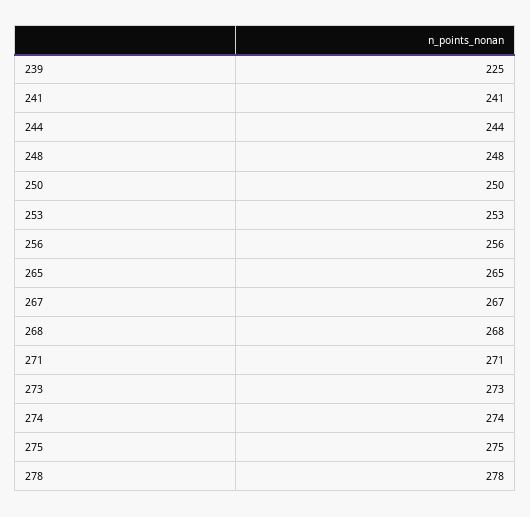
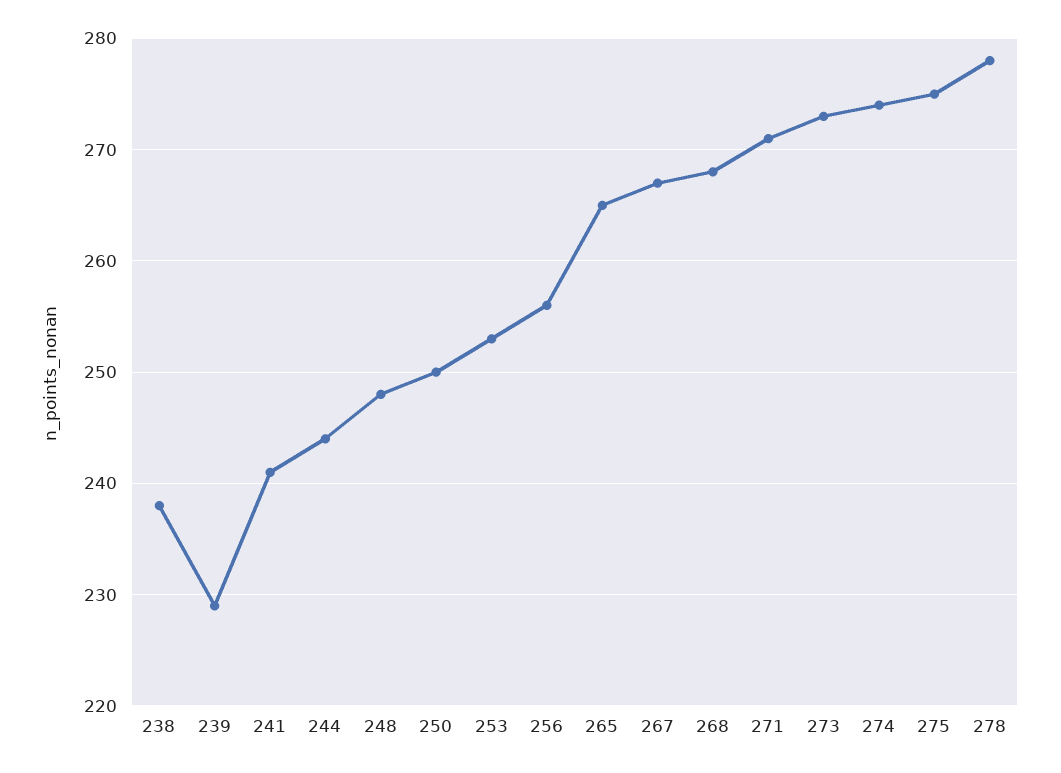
239: 225 -> 229
238: none -> 238

